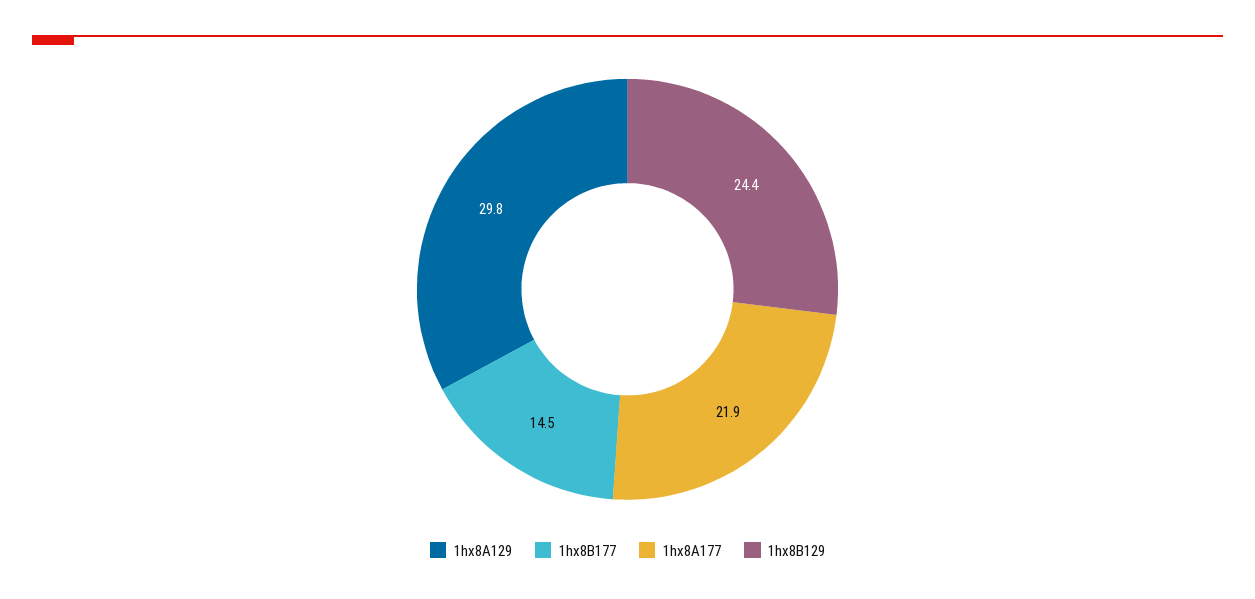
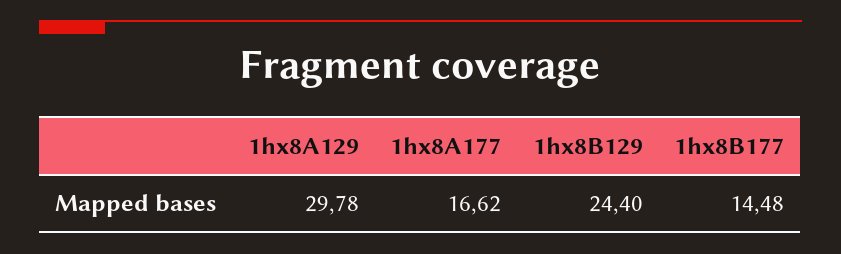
1hx8A177: 21.9 -> 16.62

